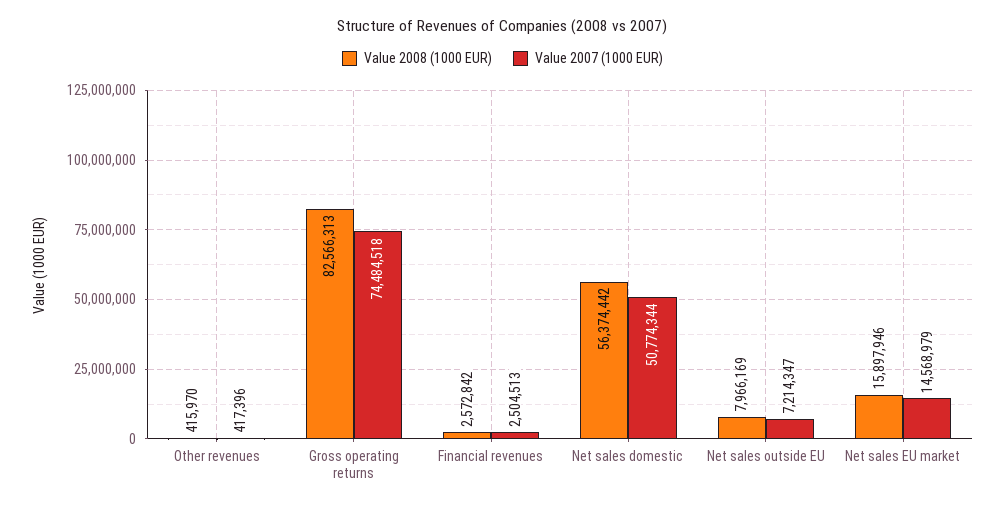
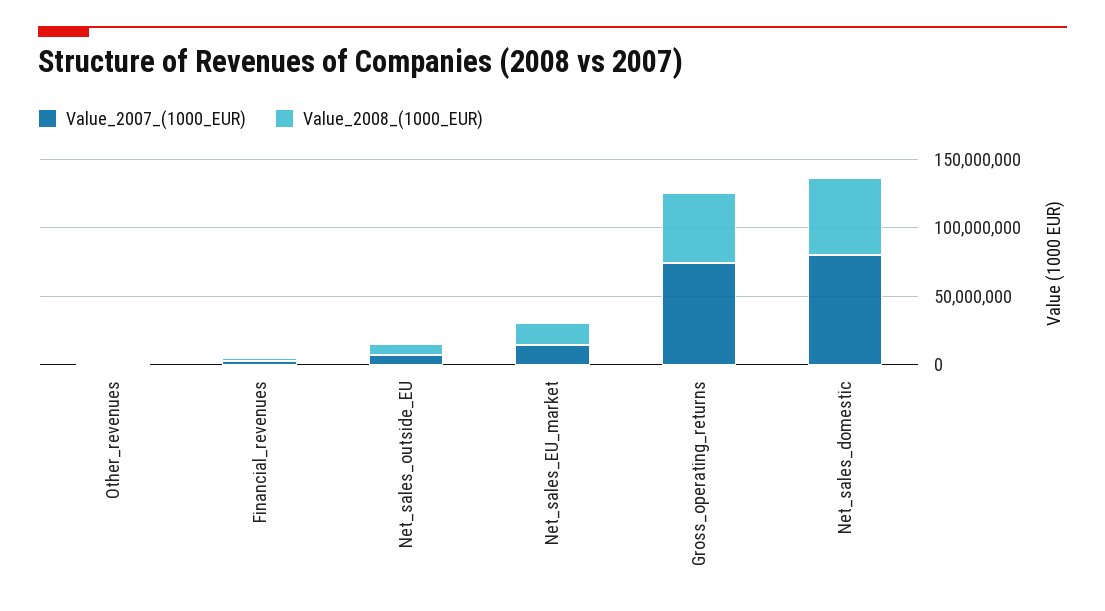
Value 2008 (1000 EUR), Gross operating returns: 82566313 -> 50000000
Value 2007 (1000 EUR), Net sales domestic: 50774344 -> 80000000

